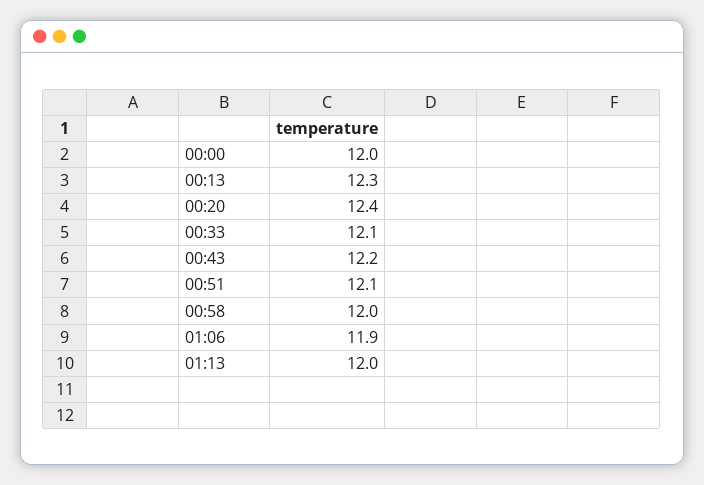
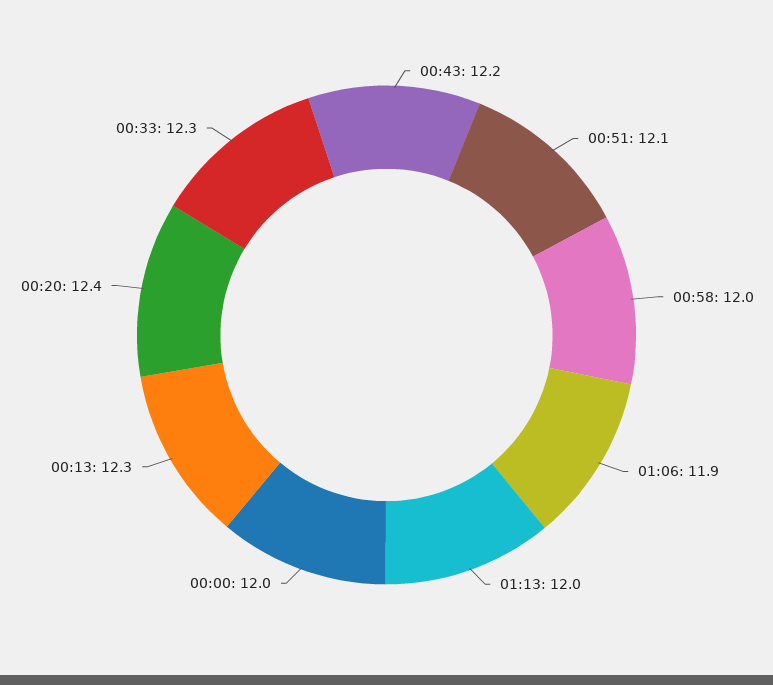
00:33: 12.1 -> 12.3

